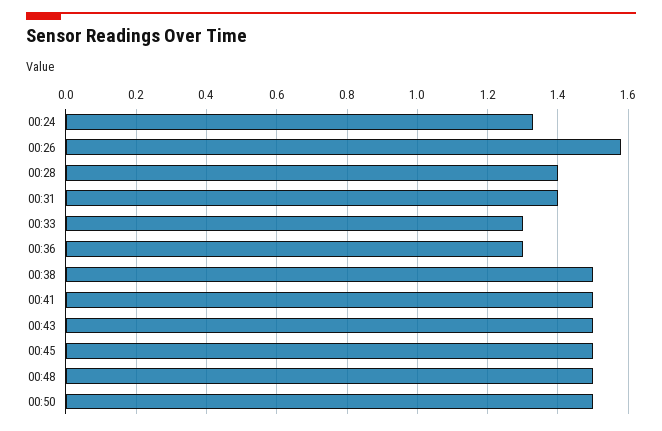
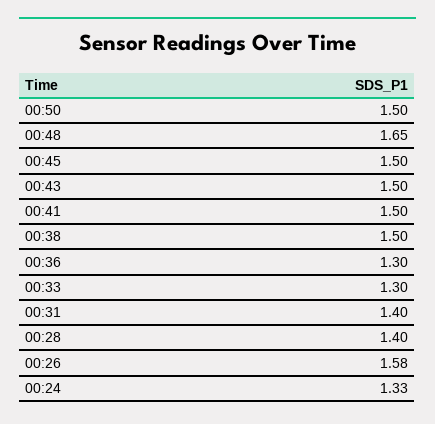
00:48: 1.5 -> 1.65

